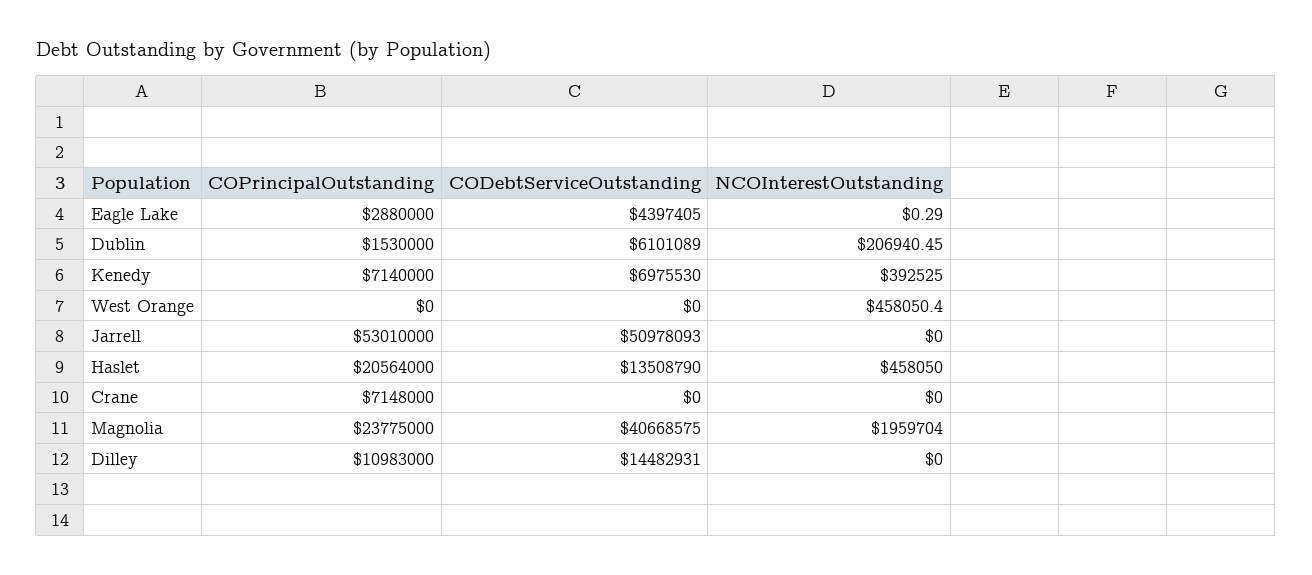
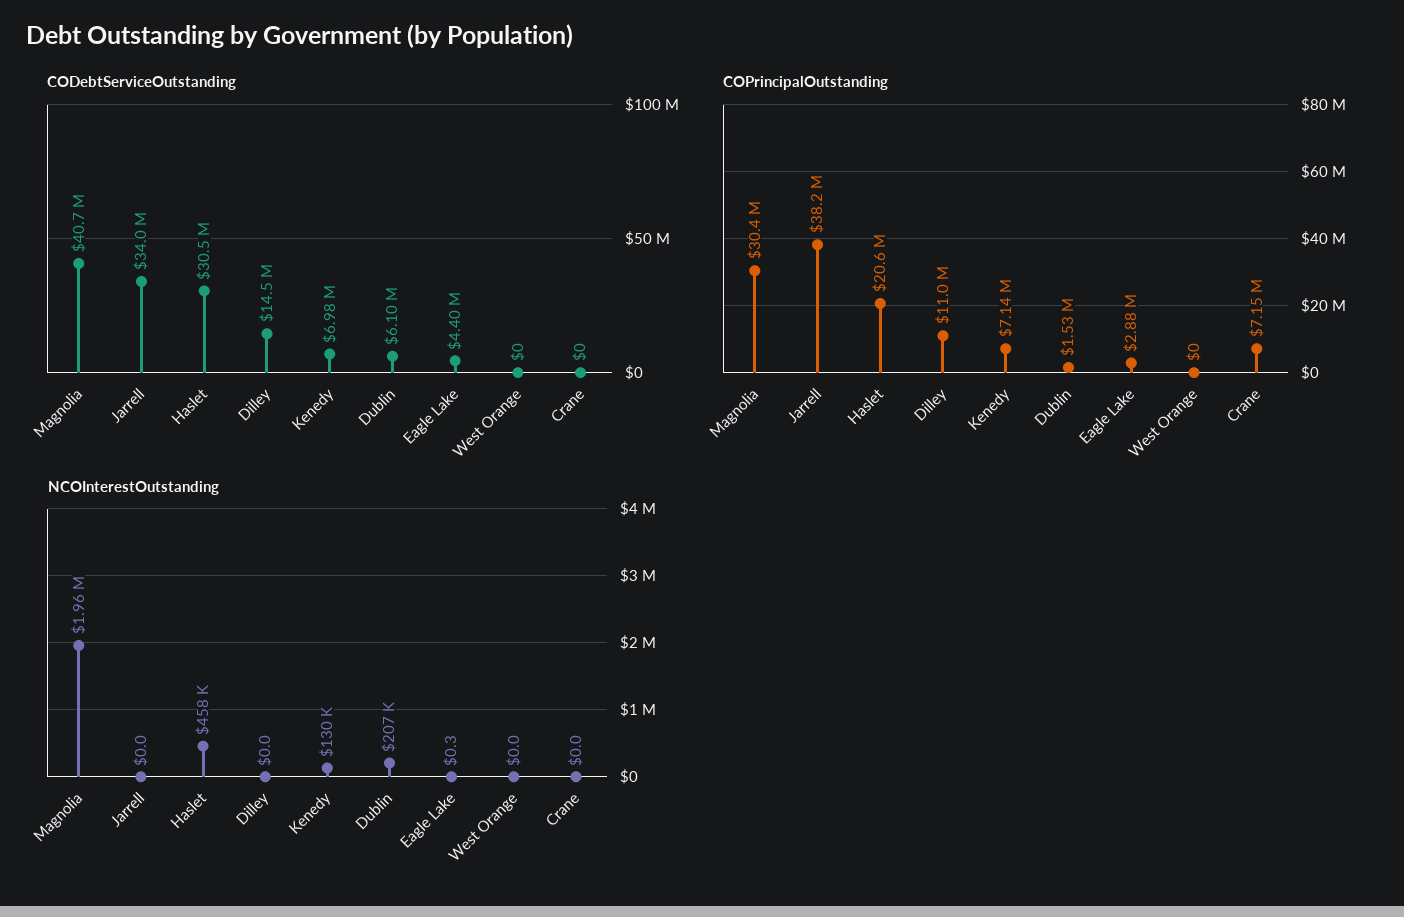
NCOInterestOutstanding, Kenedy: 392525 -> 130000
NCOInterestOutstanding, West Orange: 458050.4 -> 0
COPrincipalOutstanding, Jarrell: 53010000 -> 38200000
CODebtServiceOutstanding, Jarrell: 50978093 -> 34000000
CODebtServiceOutstanding, Haslet: 13508790 -> 30500000
COPrincipalOutstanding, Magnolia: 23775000 -> 30400000

